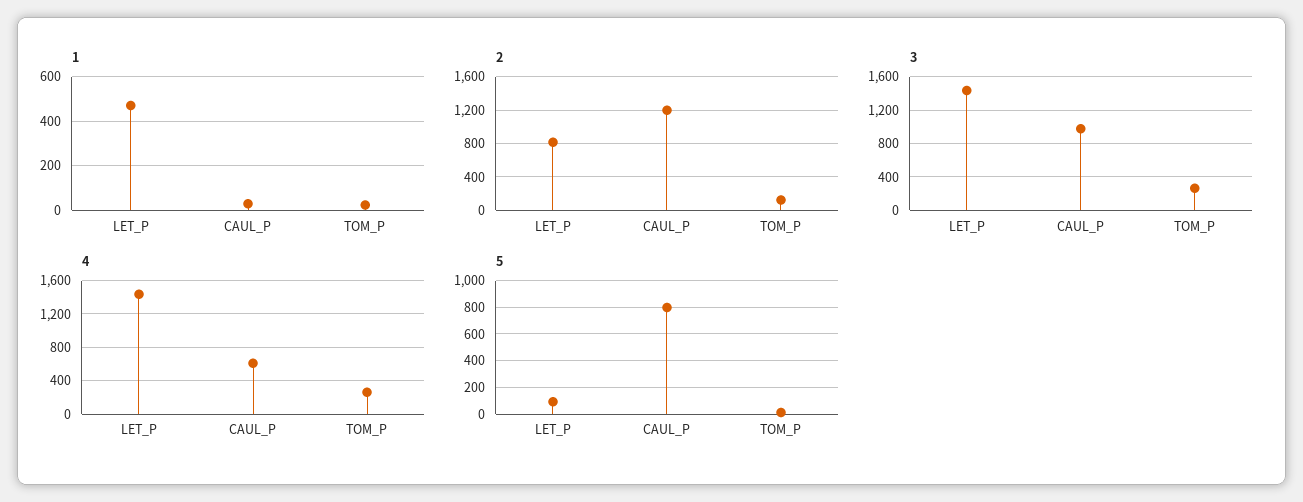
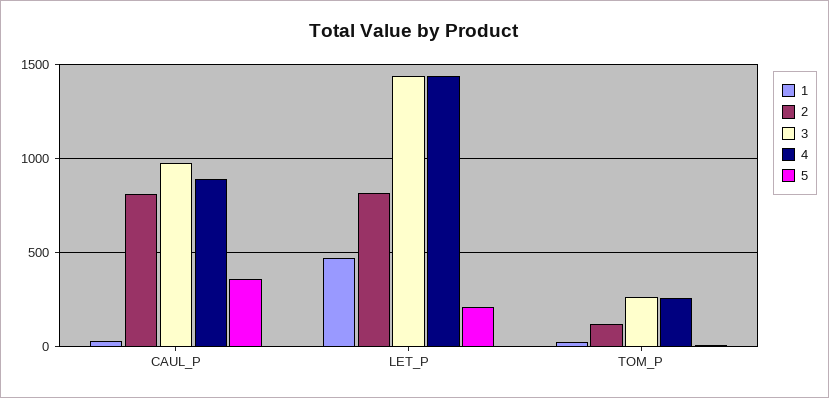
2, CAUL_P: 1200 -> 800
4, CAUL_P: 600 -> 900
5, LET_P: 100 -> 200
5, CAUL_P: 800 -> 350

